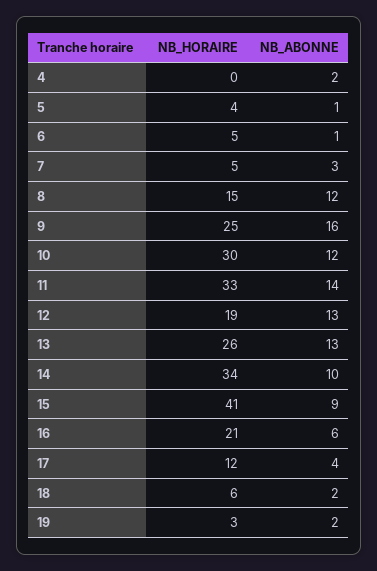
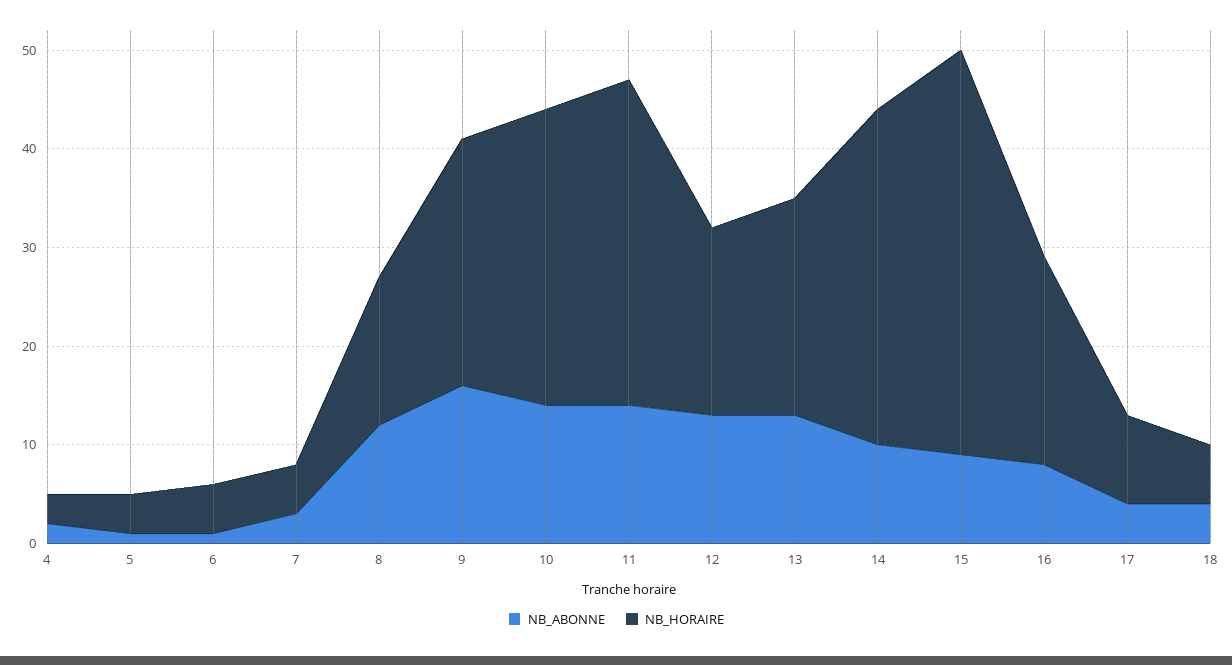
NB_HORAIRE, 4: 0 -> 3
NB_ABONNE, 10: 12 -> 14
NB_HORAIRE, 13: 26 -> 22
NB_ABONNE, 16: 6 -> 8
NB_HORAIRE, 17: 12 -> 9
NB_ABONNE, 18: 2 -> 4
NB_HORAIRE, 19: 3 -> none
NB_ABONNE, 19: 2 -> none

